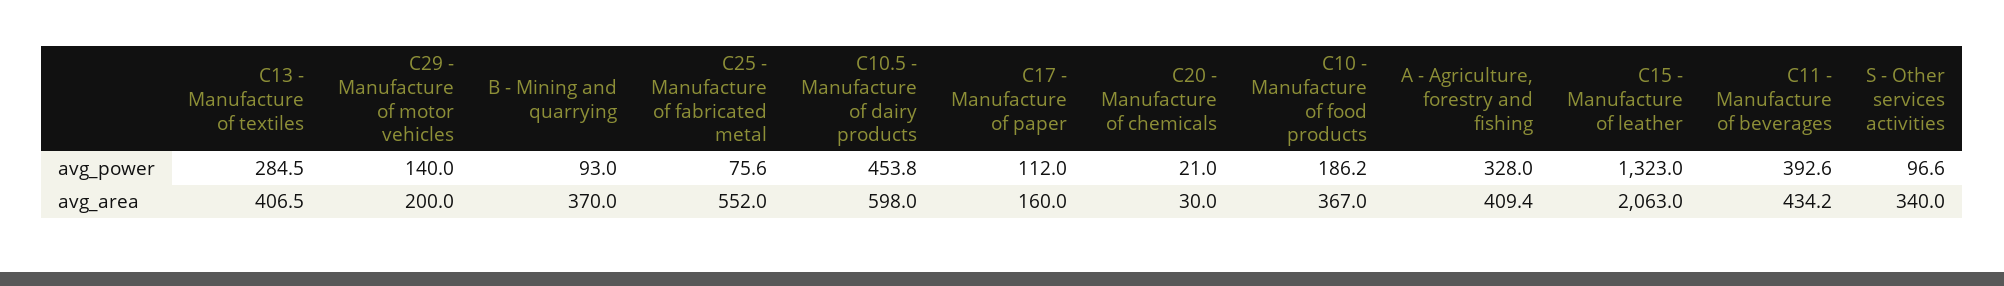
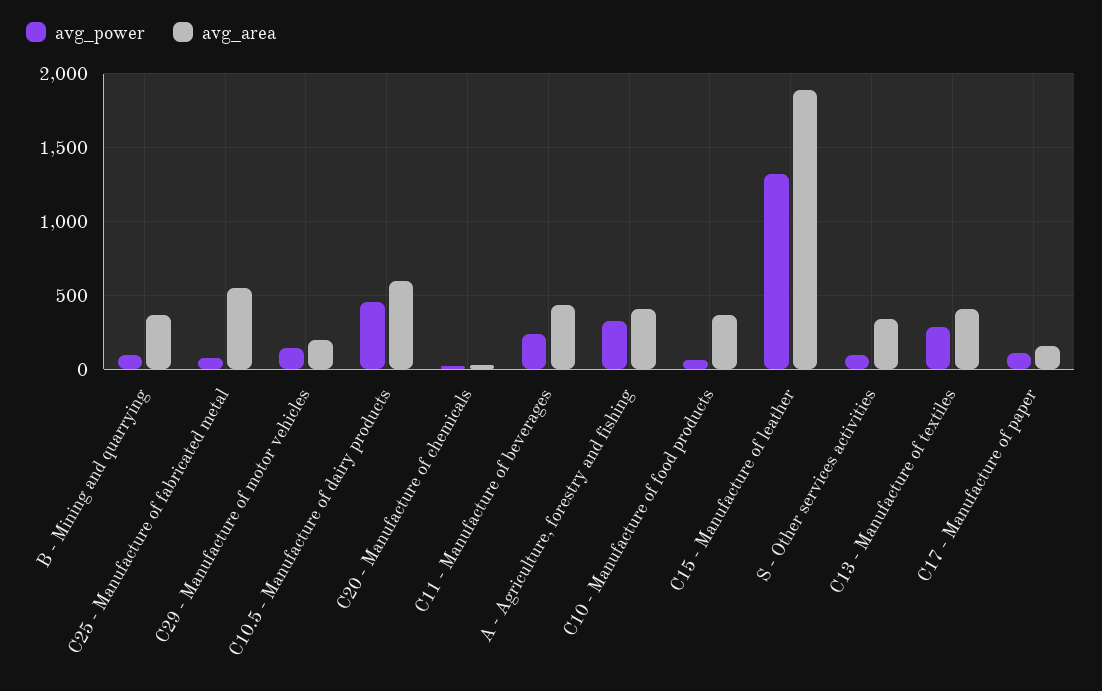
avg_power, C10 - Manufacture of food products: 186.2 -> 50
avg_power, C11 - Manufacture of beverages: 392.6 -> 250
avg_area, C15 - Manufacture of leather: 2063 -> 1900

